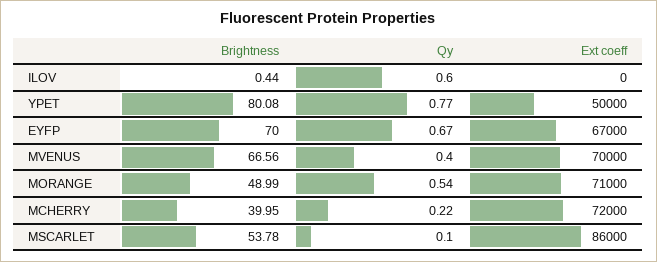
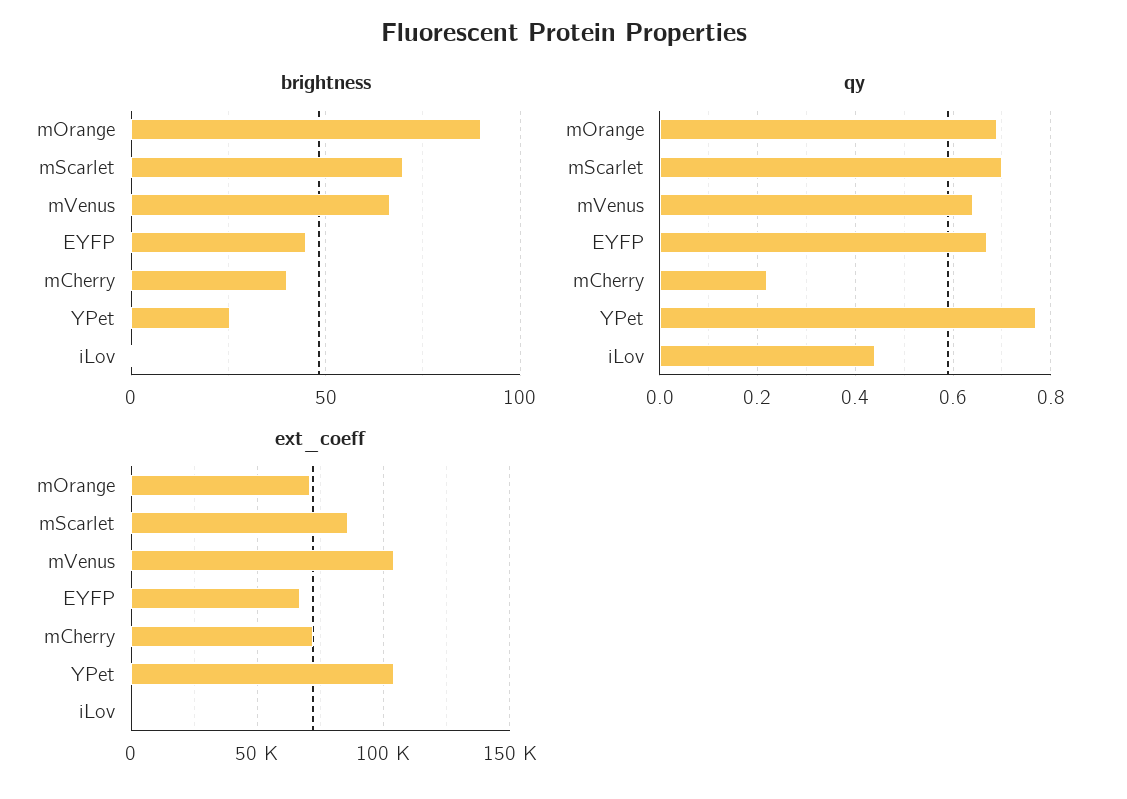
Qy, ILOV: 0.6 -> 0.45
Brightness, YPET: 80.08 -> 25
Ext coeff, YPET: 50000 -> 105000
Brightness, EYFP: 70 -> 45
Qy, MVENUS: 0.4 -> 0.65
Ext coeff, MVENUS: 70000 -> 105000
Brightness, MORANGE: 48.99 -> 90
Qy, MORANGE: 0.54 -> 0.7
Brightness, MSCARLET: 53.78 -> 70
Qy, MSCARLET: 0.1 -> 0.7

